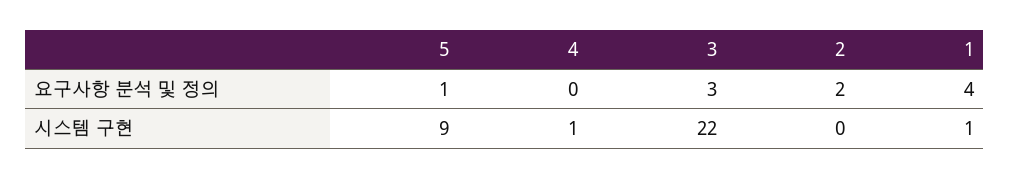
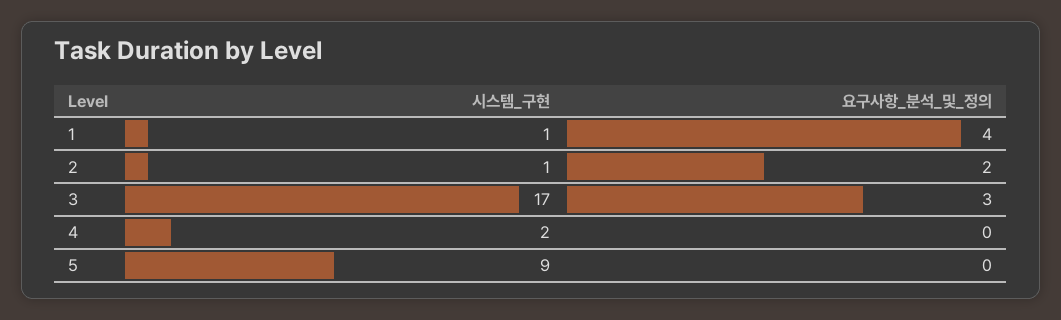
5, 요구사항 분석 및 정의: 1 -> 0
4, 시스템 구현: 1 -> 2
3, 시스템 구현: 22 -> 17
2, 시스템 구현: 0 -> 1

